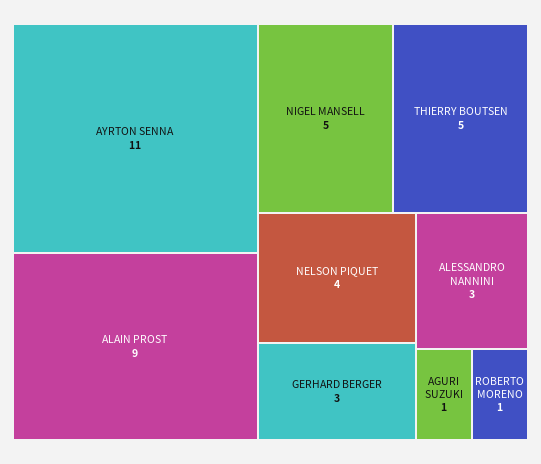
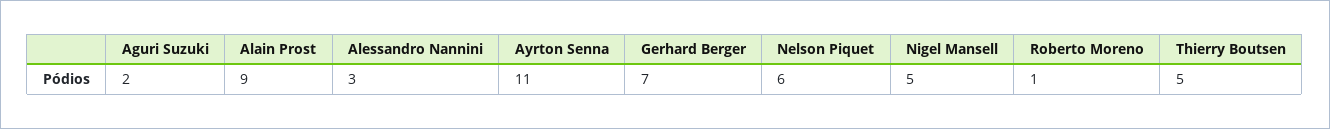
NELSON PIQUET: 4 -> 6
GERHARD BERGER: 3 -> 7
AGURI SUZUKI: 1 -> 2

